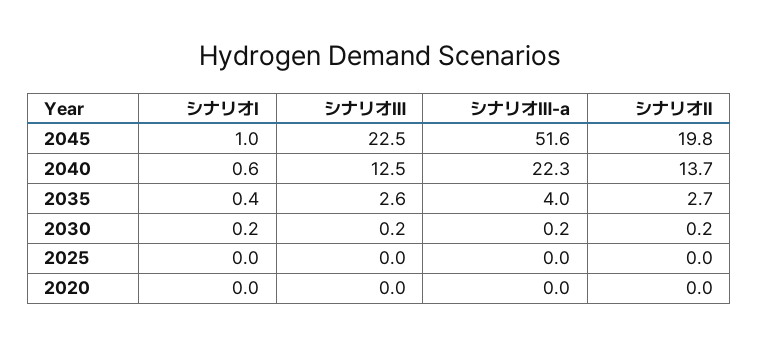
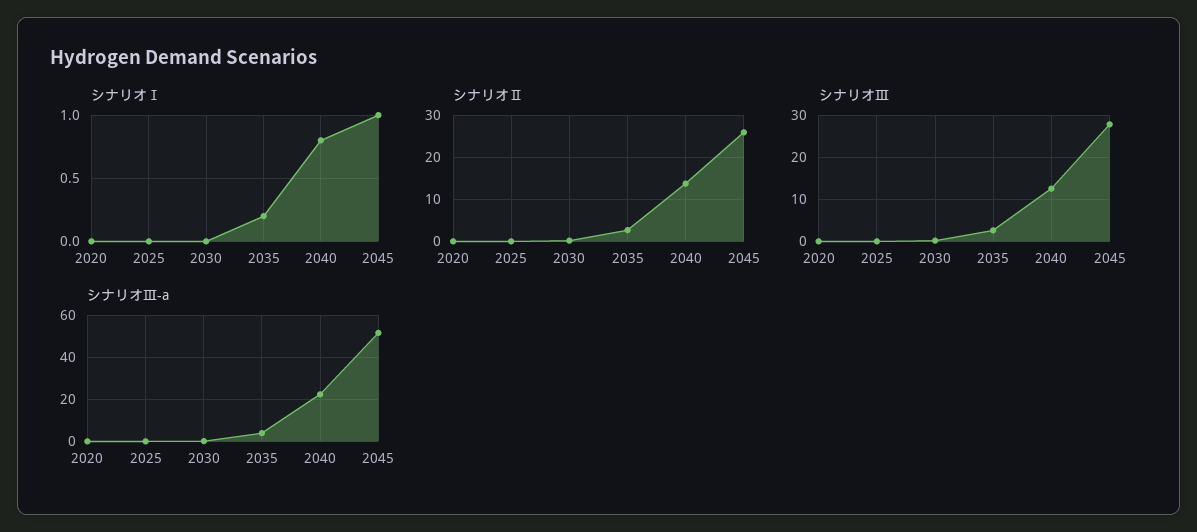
シナリオⅢ, 2045: 22.5 -> 28
シナリオⅡ, 2045: 19.8 -> 26
シナリオⅠ, 2040: 0.6 -> 0.8
シナリオⅠ, 2035: 0.4 -> 0.2
シナリオⅠ, 2030: 0.2 -> 0

